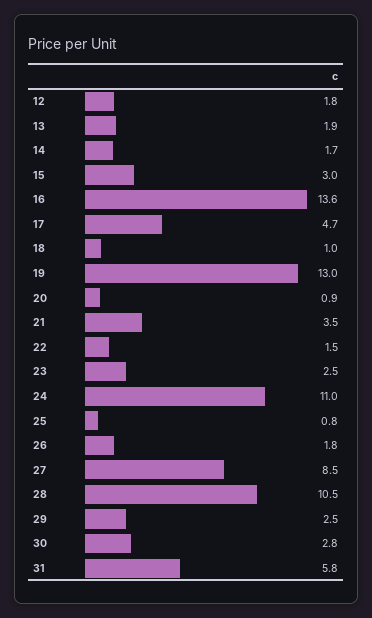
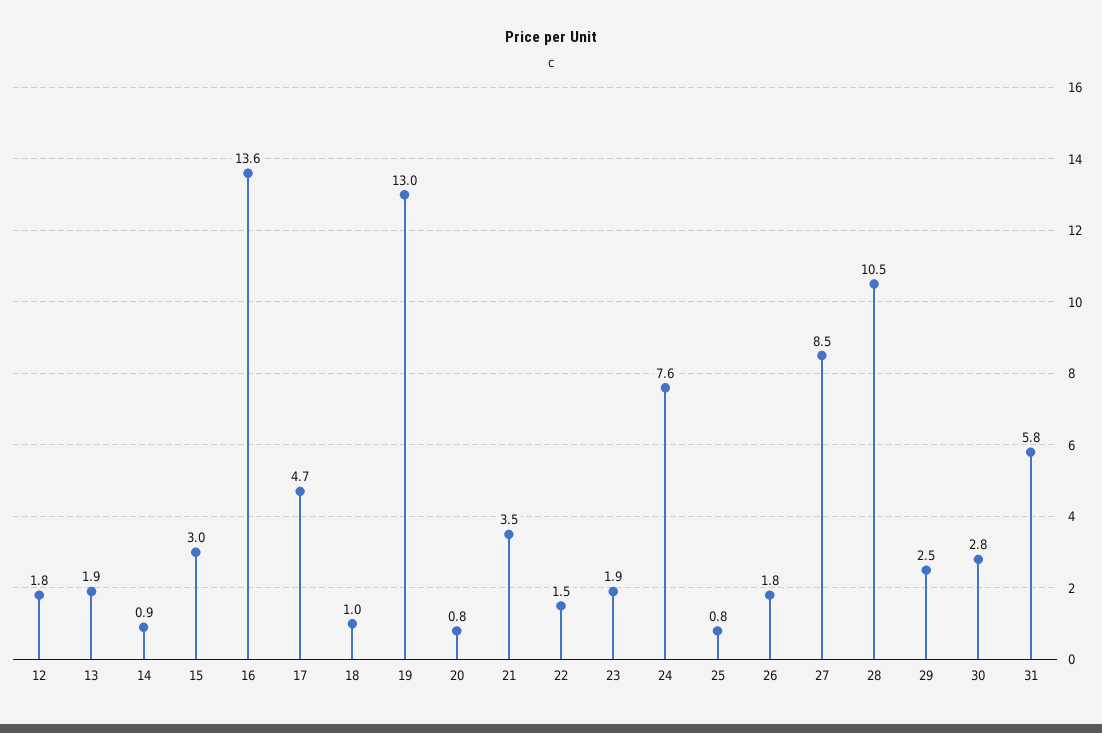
14: 1.7 -> 0.9
20: 0.9 -> 0.8
23: 2.5 -> 1.9
24: 11 -> 7.6

